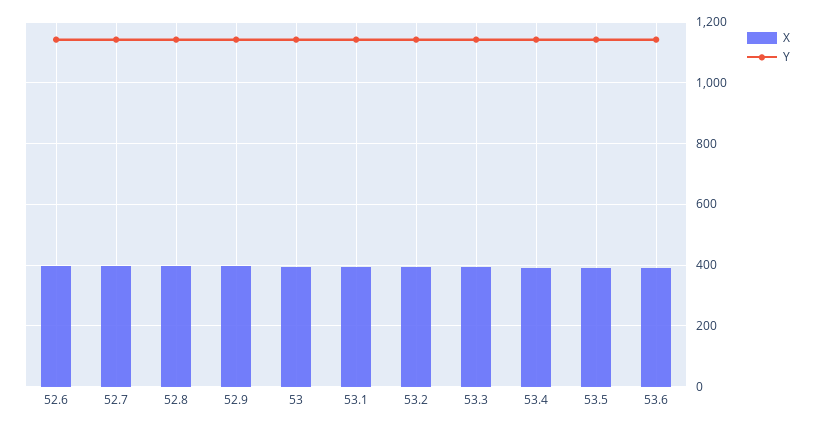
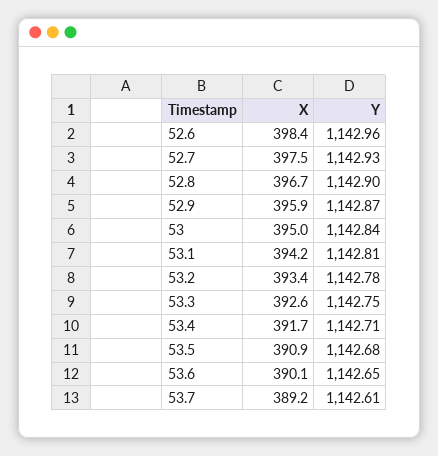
X, 53.7: none -> 389.2
Y, 53.7: none -> 1142.61

